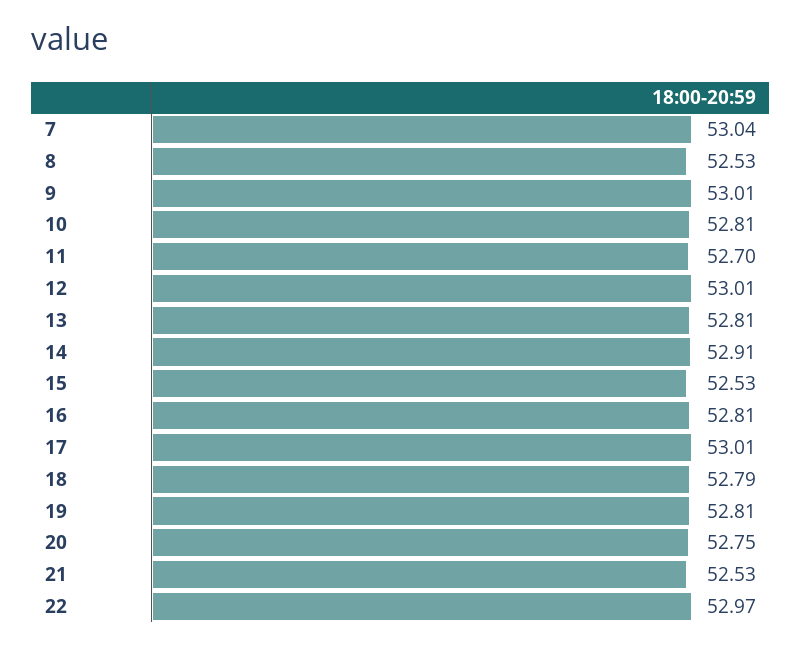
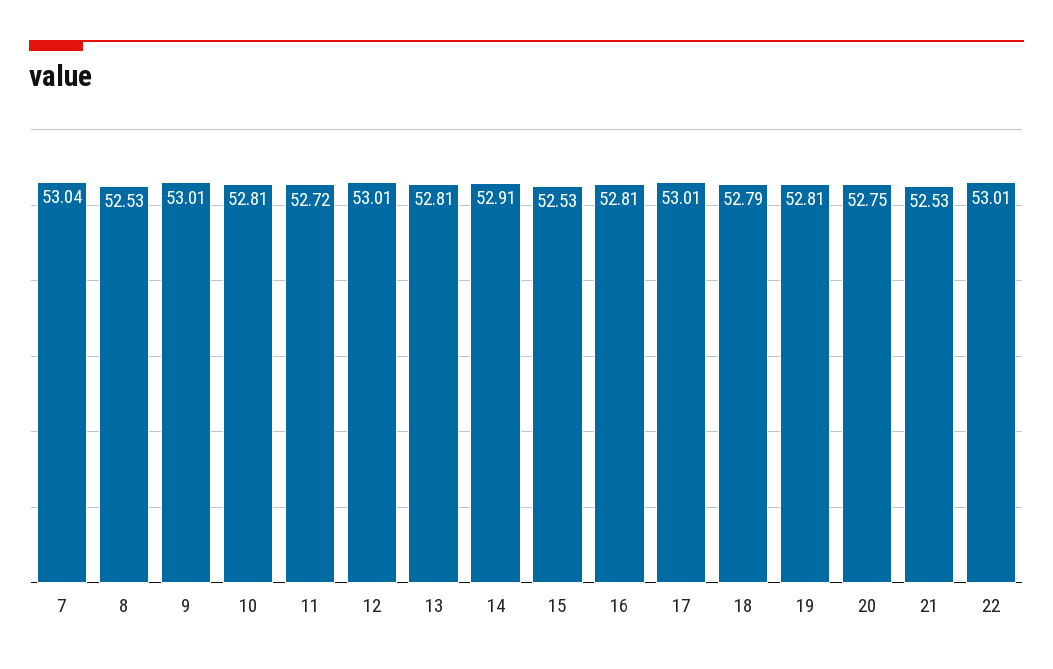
11: 52.7 -> 52.72
22: 52.97 -> 53.01

